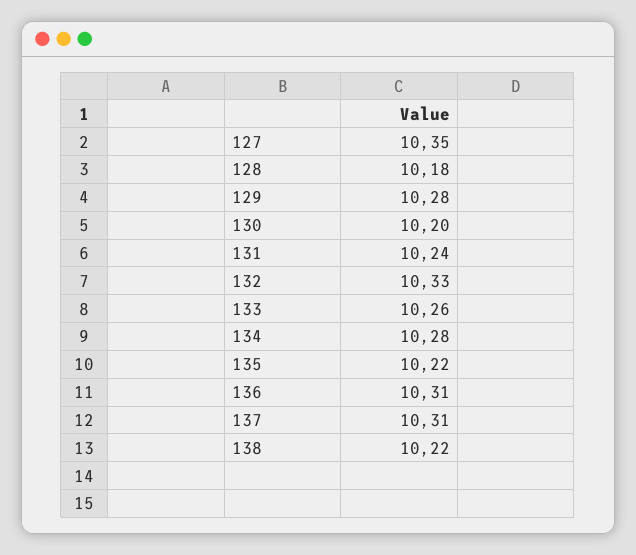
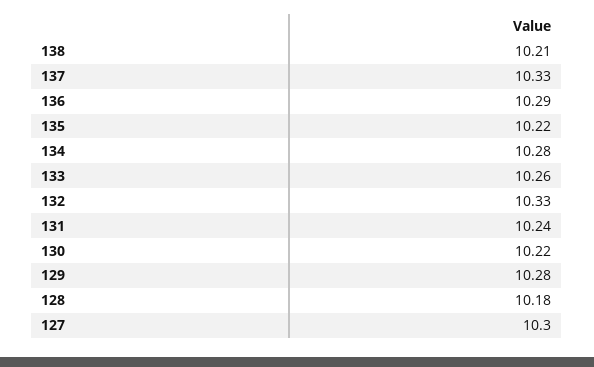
127: 10.35 -> 10.3
130: 10.2 -> 10.22
136: 10.31 -> 10.29
137: 10.31 -> 10.33
138: 10.22 -> 10.21

